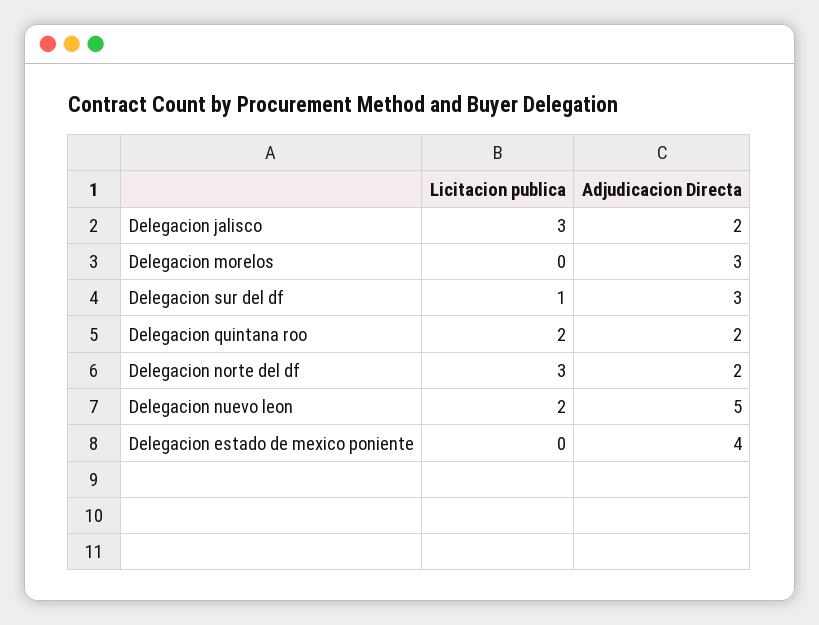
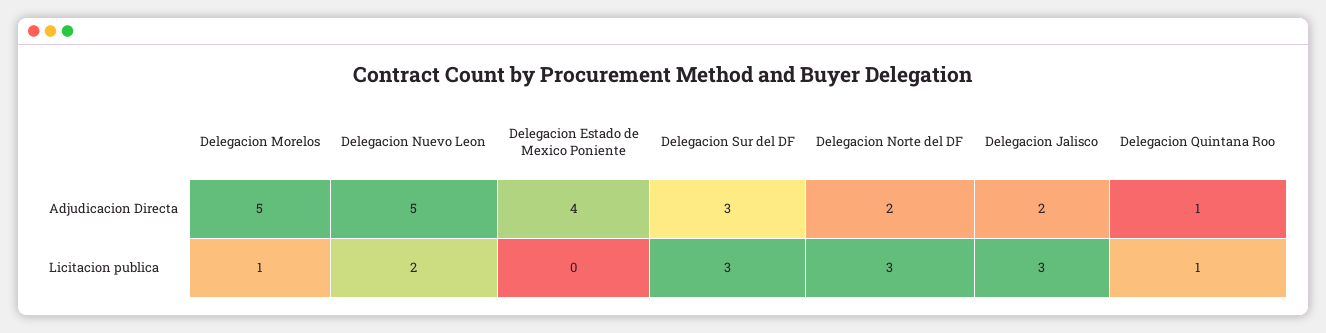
Licitacion publica, Delegacion morelos: 0 -> 1
Adjudicacion Directa, Delegacion morelos: 3 -> 5
Licitacion publica, Delegacion sur del df: 1 -> 3
Licitacion publica, Delegacion quintana roo: 2 -> 1
Adjudicacion Directa, Delegacion quintana roo: 2 -> 1

